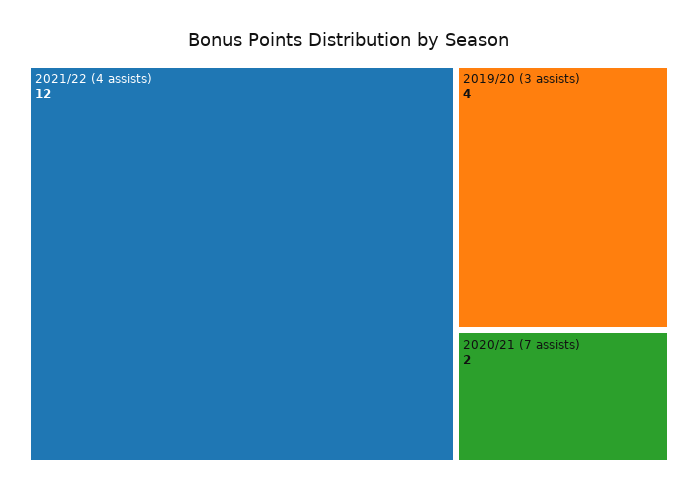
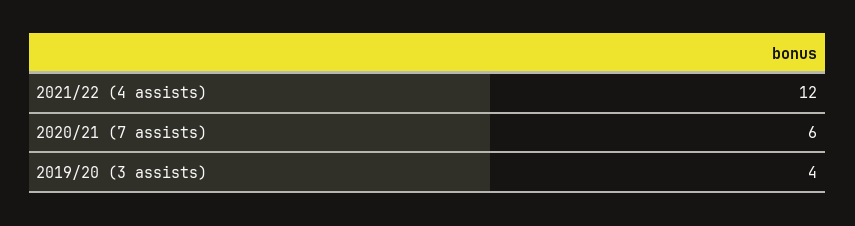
2020/21 (7 assists): 2 -> 6

